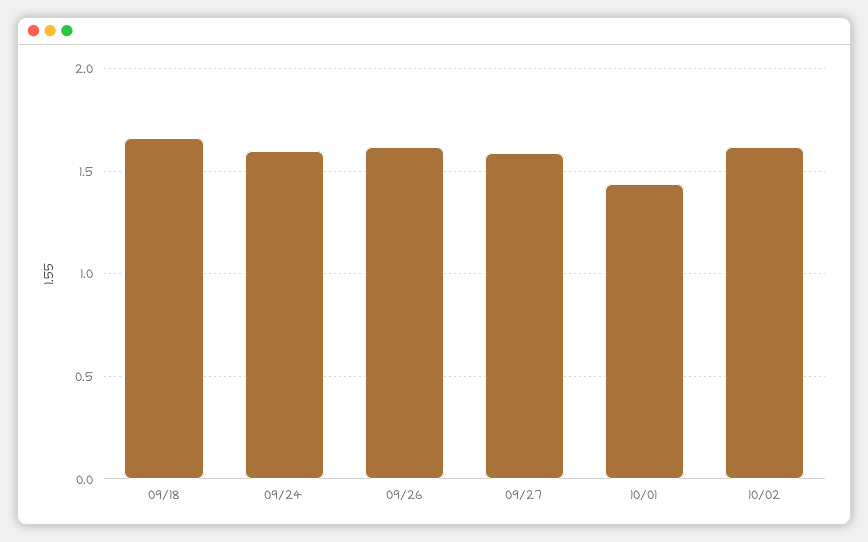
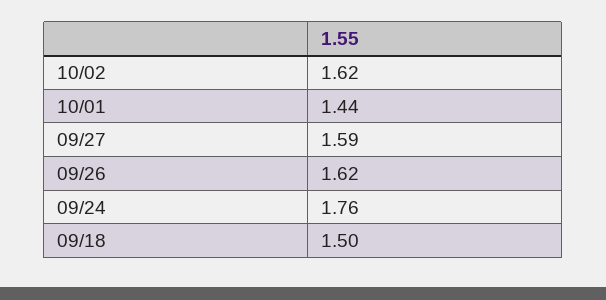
09/18: 1.65 -> 1.5
09/24: 1.6 -> 1.76

